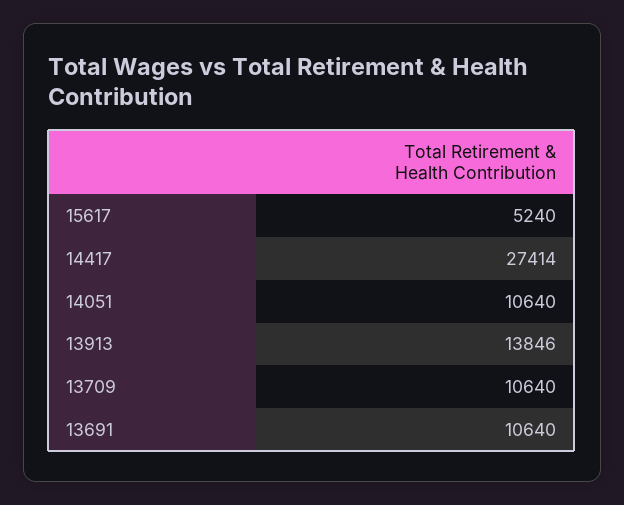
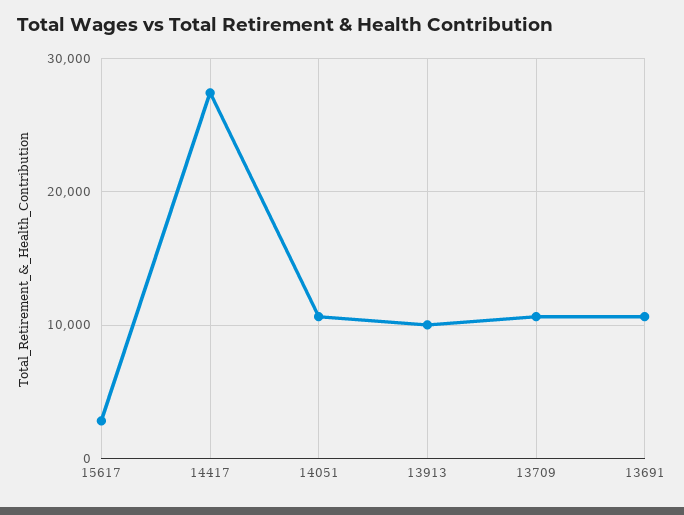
15617: 5240 -> 3000
13913: 13846 -> 10000

